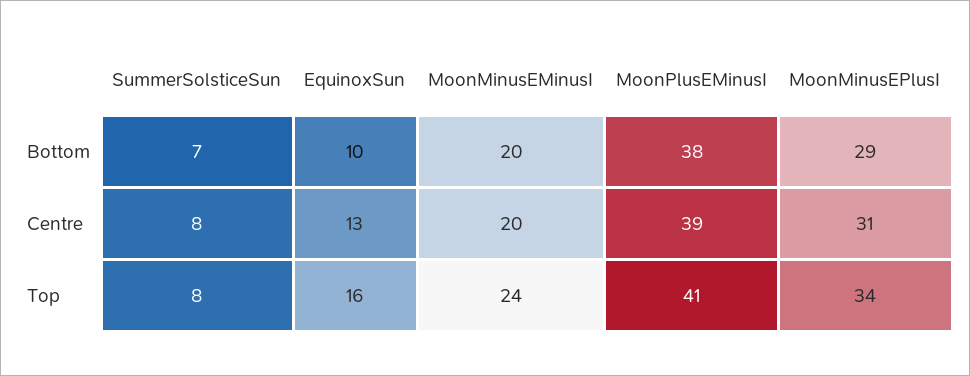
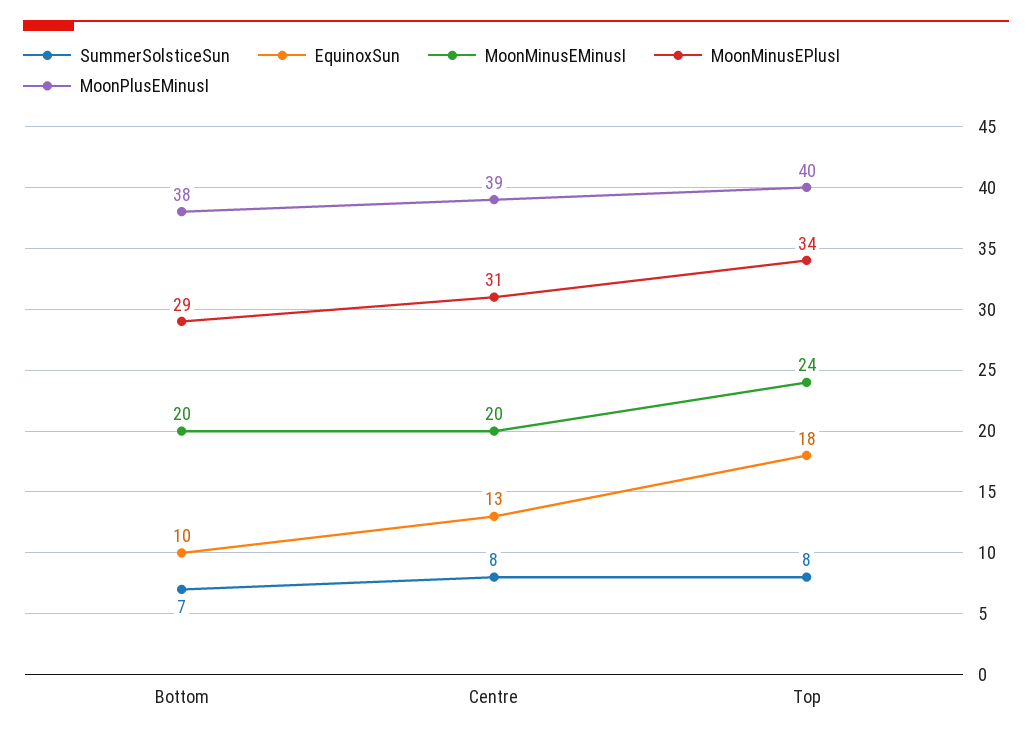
EquinoxSun, Top: 16 -> 18
MoonPlusEMinusI, Top: 41 -> 40

